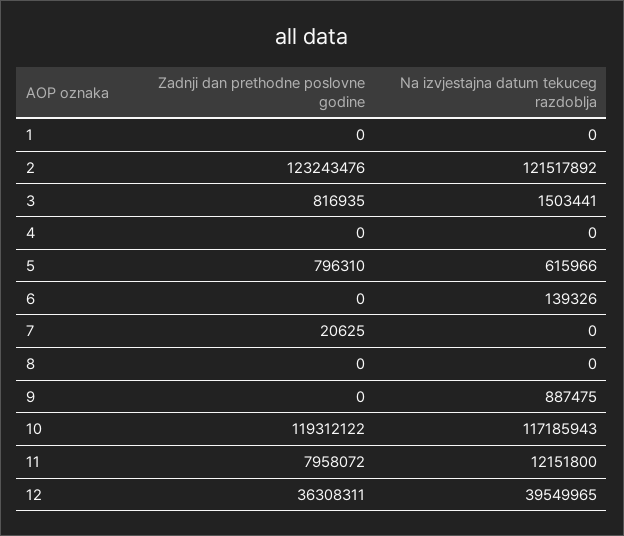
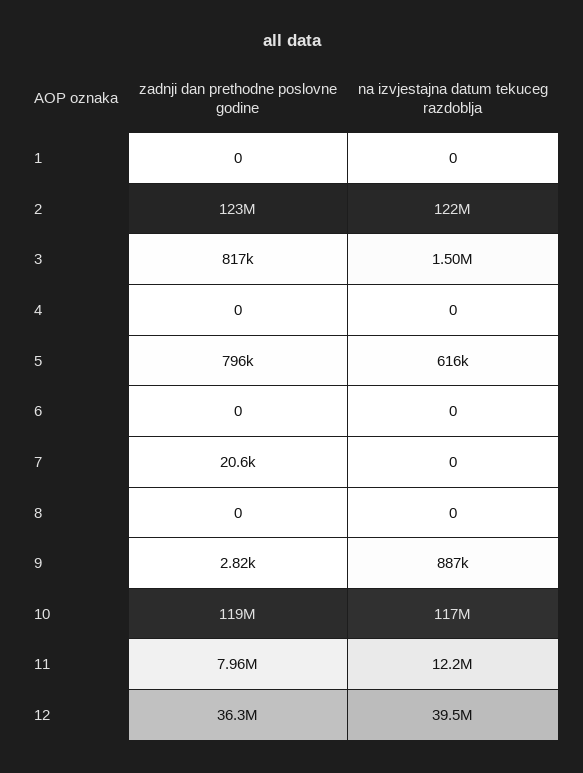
Na izvjestajna datum tekuceg razdoblja, 6: 139326 -> 0
Zadnji dan prethodne poslovne godine, 9: 0 -> 2820

